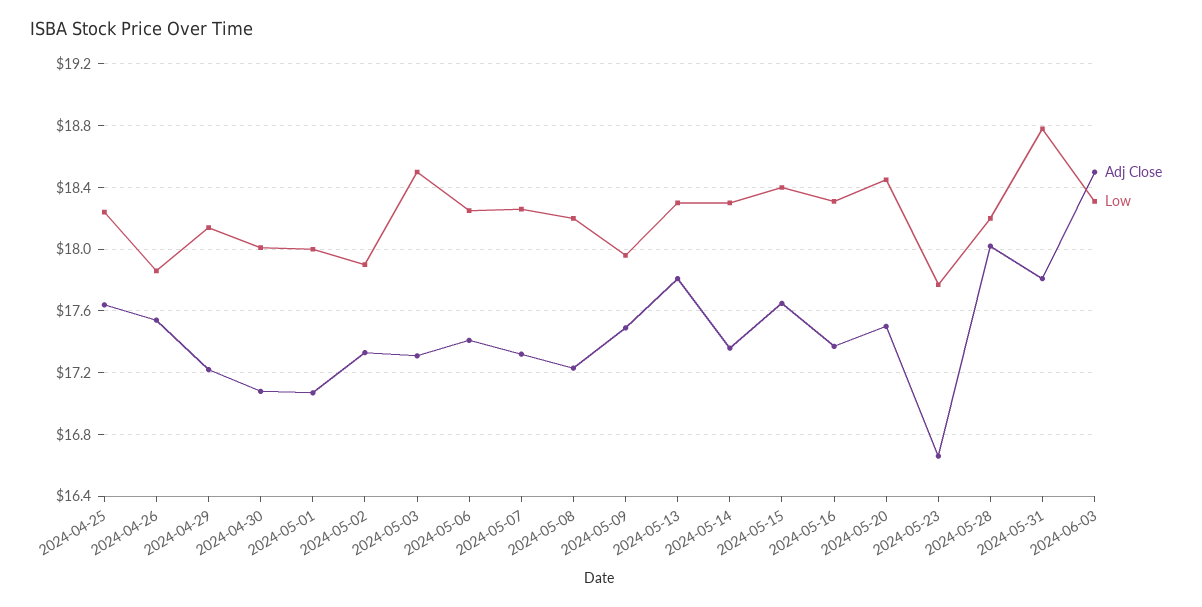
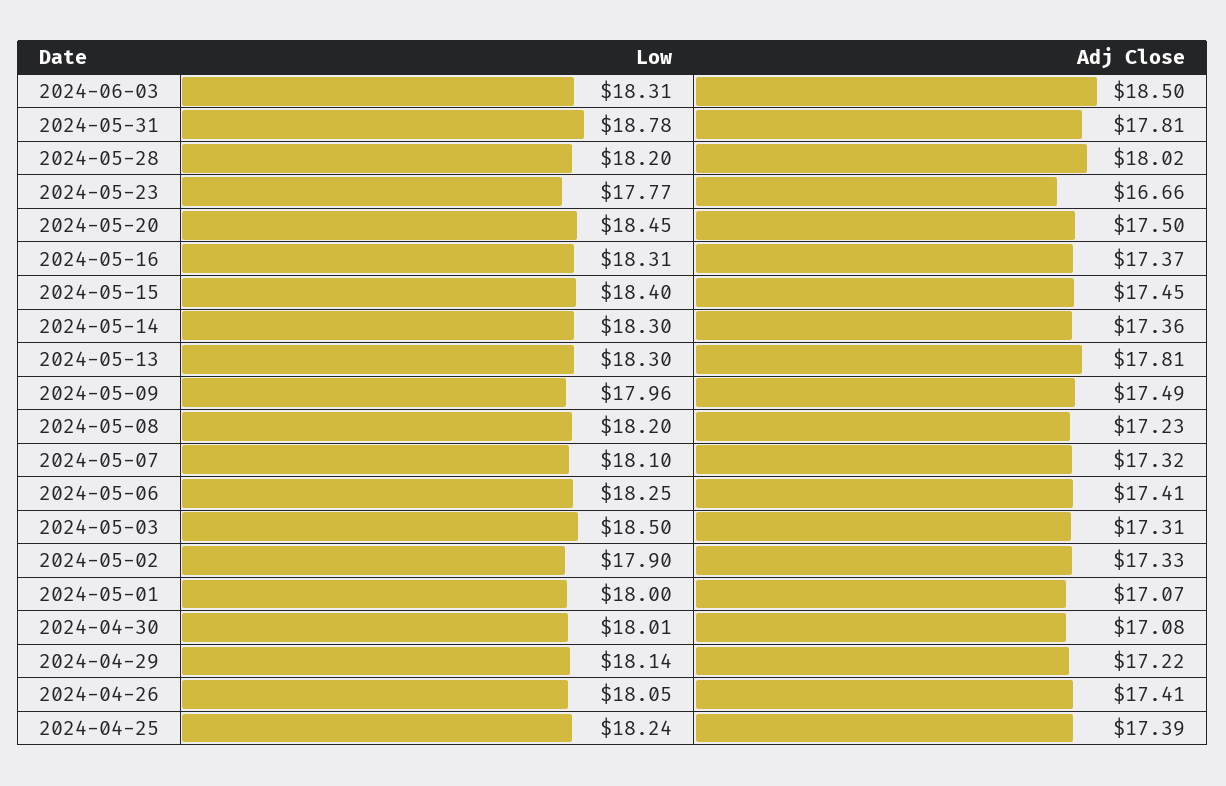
Adj Close, 2024-04-25: 17.65 -> 17.39
Adj Close, 2024-04-26: 17.55 -> 17.41
Low, 2024-04-26: 17.85 -> 18.05
Low, 2024-05-07: 18.25 -> 18.1
Adj Close, 2024-05-15: 17.65 -> 17.45

